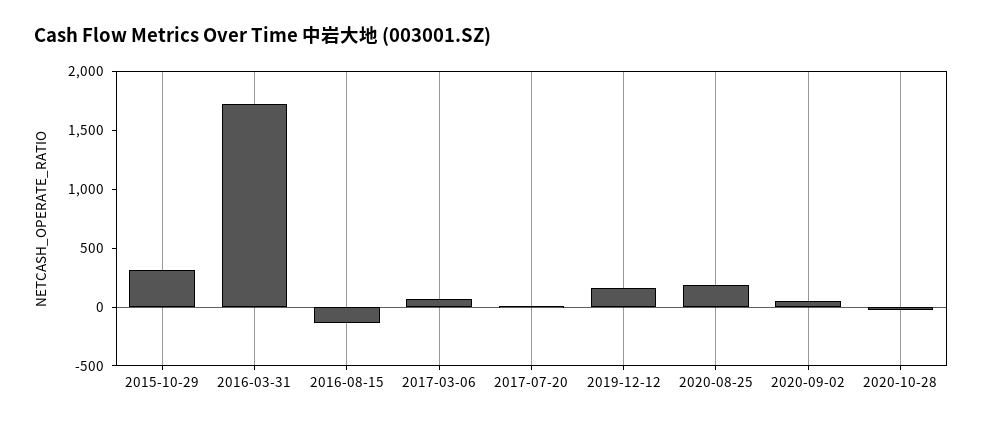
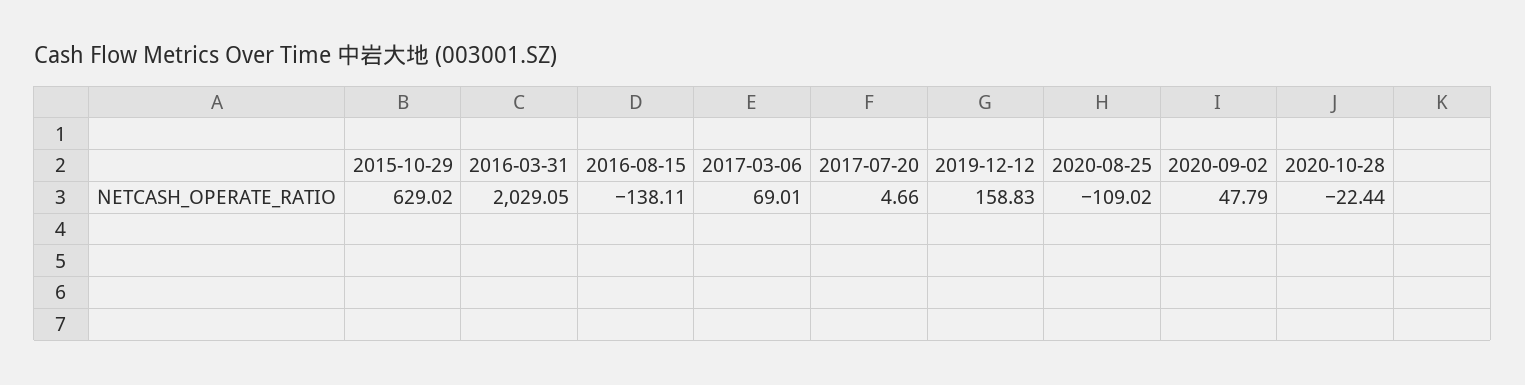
2015-10-29: 300 -> 629.02
2016-03-31: 1700 -> 2029.05
2020-08-25: 200 -> -109.02

